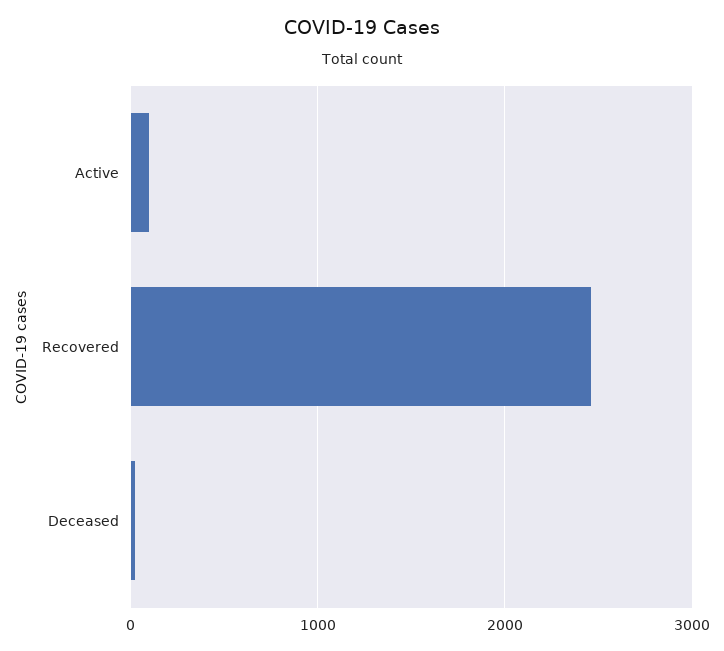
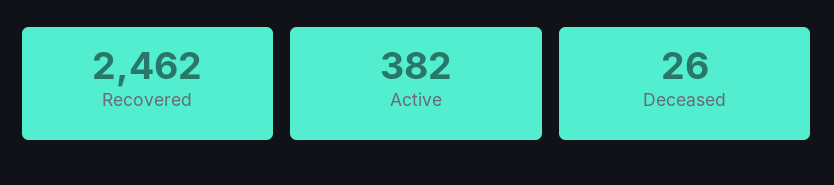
Active: 100 -> 382

